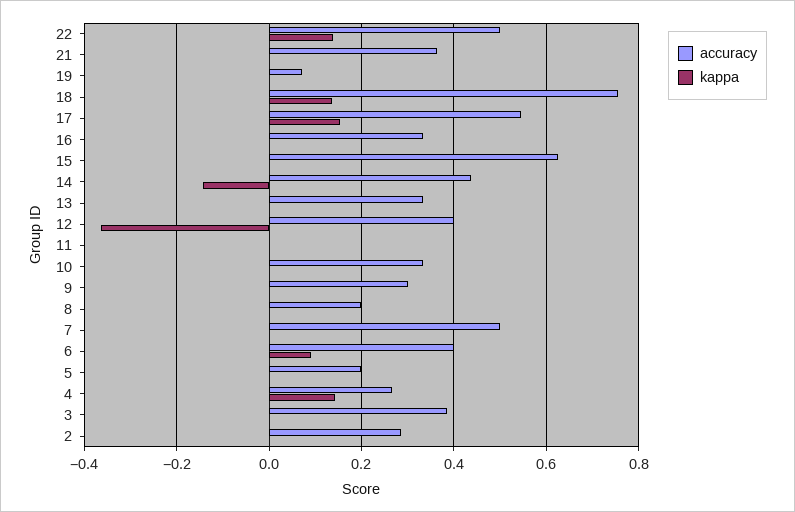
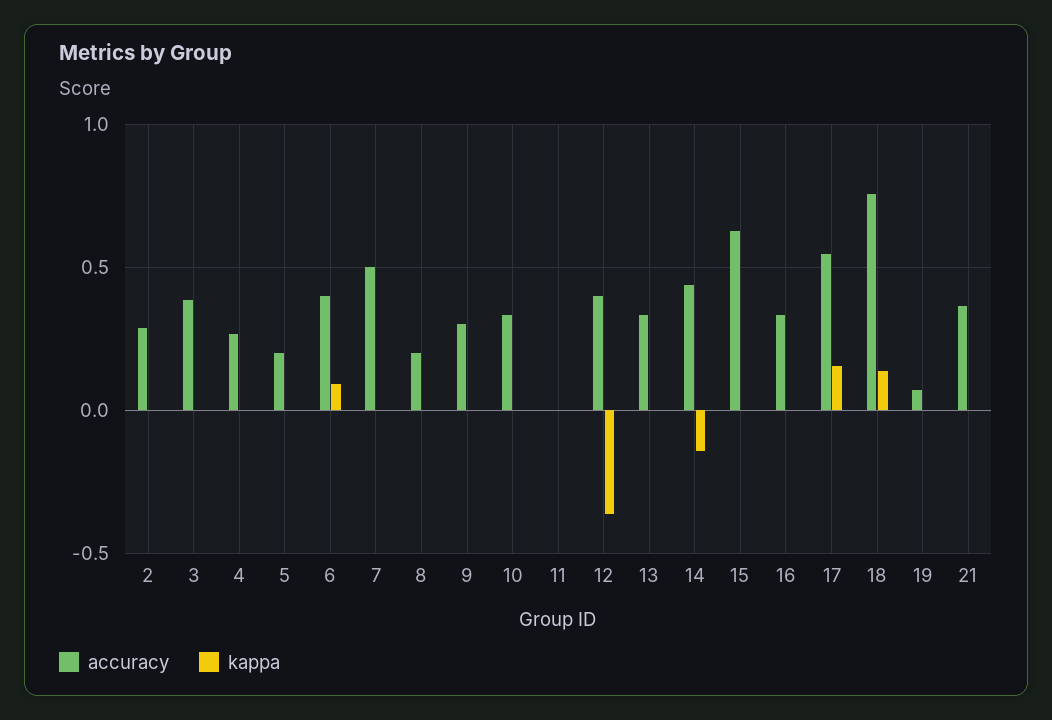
accuracy, 22: 0.5 -> none
kappa, 22: 0.14 -> none
kappa, 4: 0.14 -> 0

